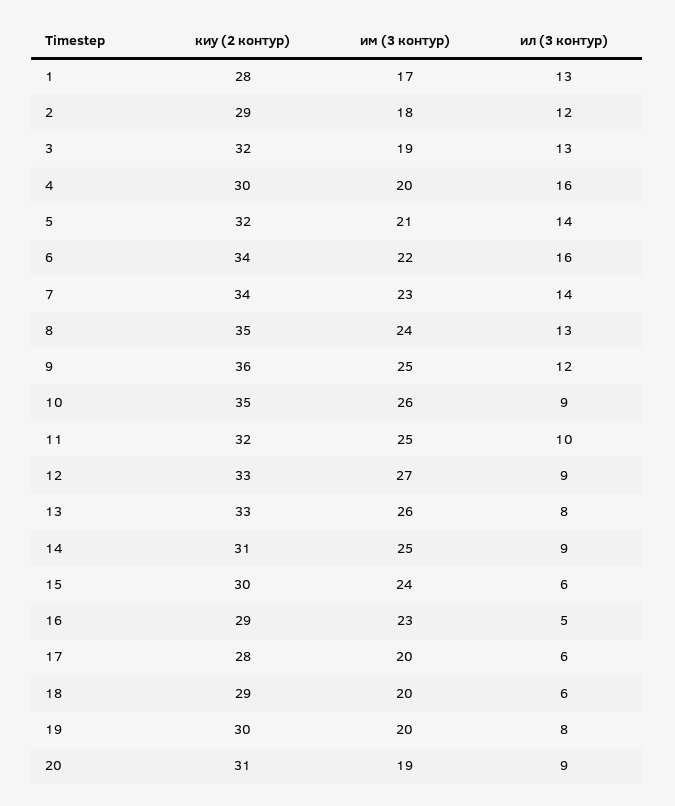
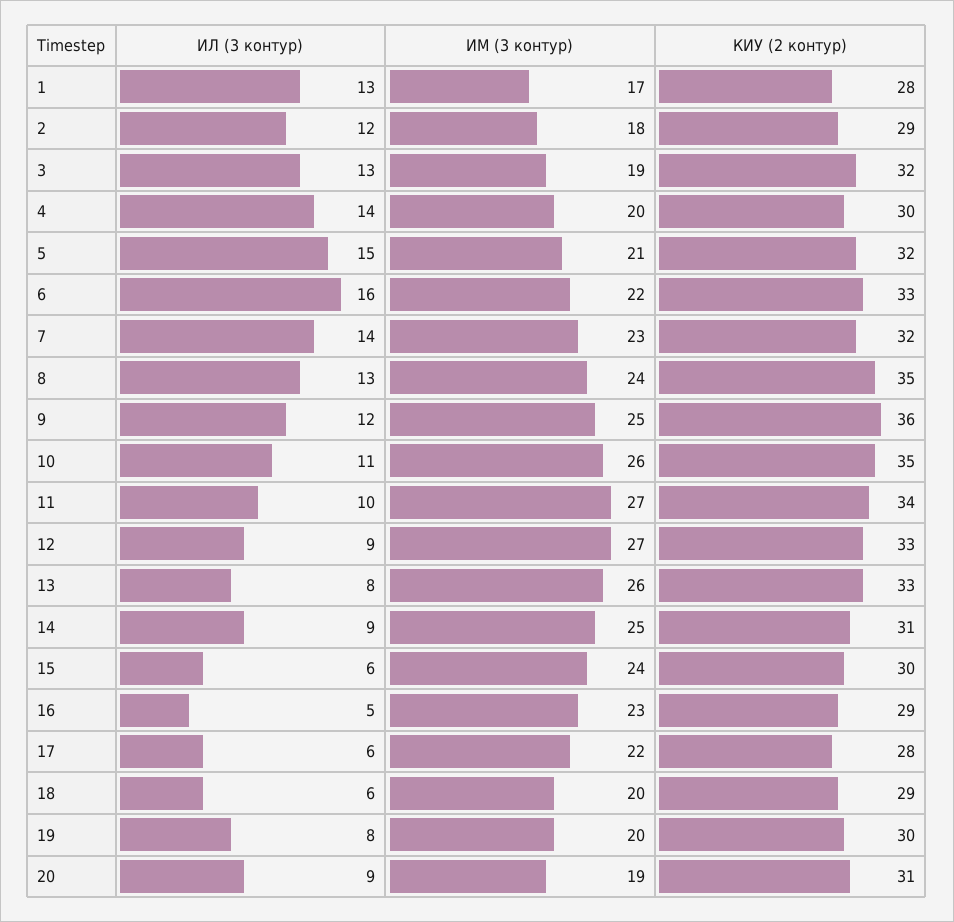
ил (3 контур), 4: 16 -> 14
ил (3 контур), 5: 14 -> 15
киу (2 контур), 6: 34 -> 33
киу (2 контур), 7: 34 -> 32
ил (3 контур), 10: 9 -> 11
киу (2 контур), 11: 32 -> 34
им (3 контур), 11: 25 -> 27
им (3 контур), 17: 20 -> 22

